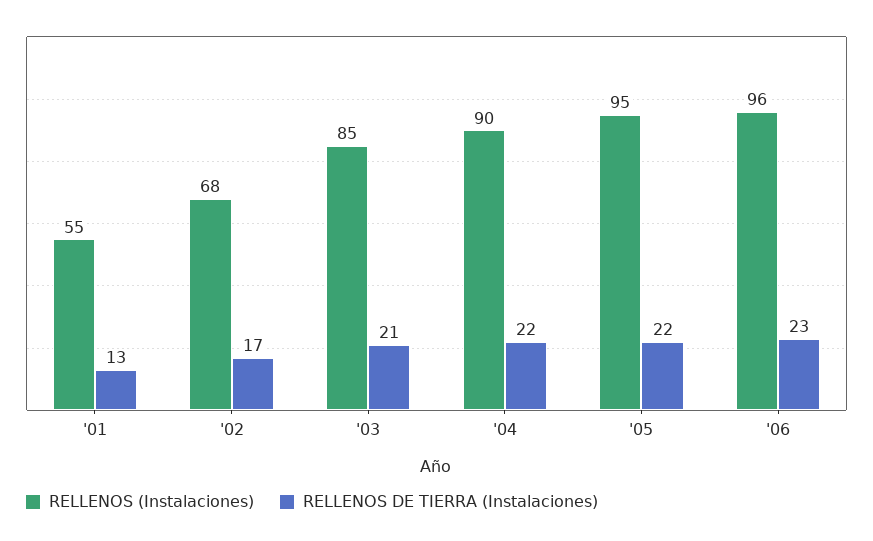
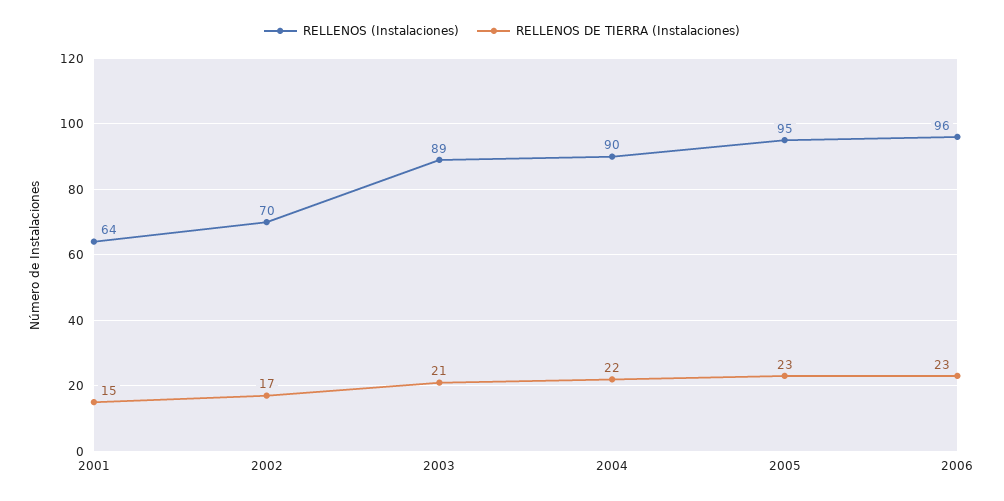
RELLENOS (Instalaciones), '01: 55 -> 64
RELLENOS DE TIERRA (Instalaciones), '01: 13 -> 15
RELLENOS (Instalaciones), '02: 68 -> 70
RELLENOS (Instalaciones), '03: 85 -> 89
RELLENOS DE TIERRA (Instalaciones), '05: 22 -> 23

